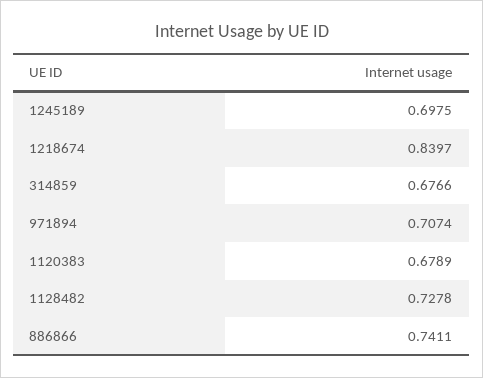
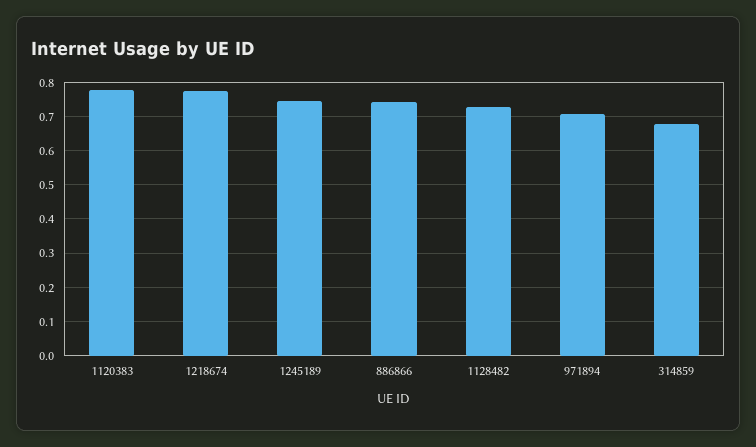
1245189: 0.6975 -> 0.74
1218674: 0.8397 -> 0.78
1120383: 0.6789 -> 0.78

